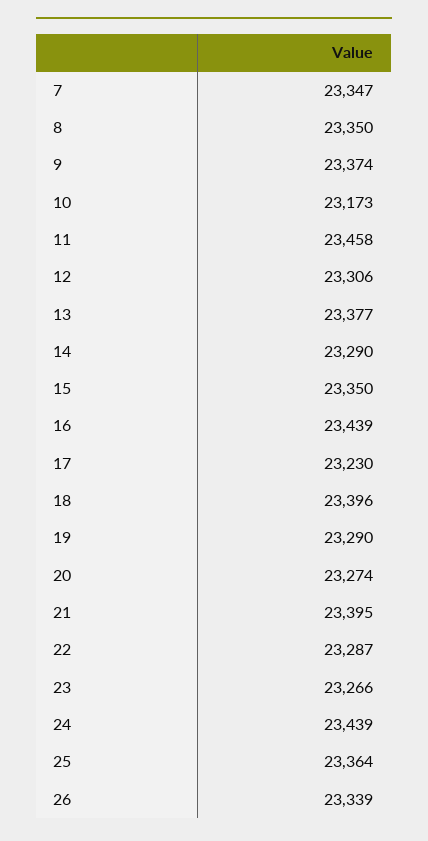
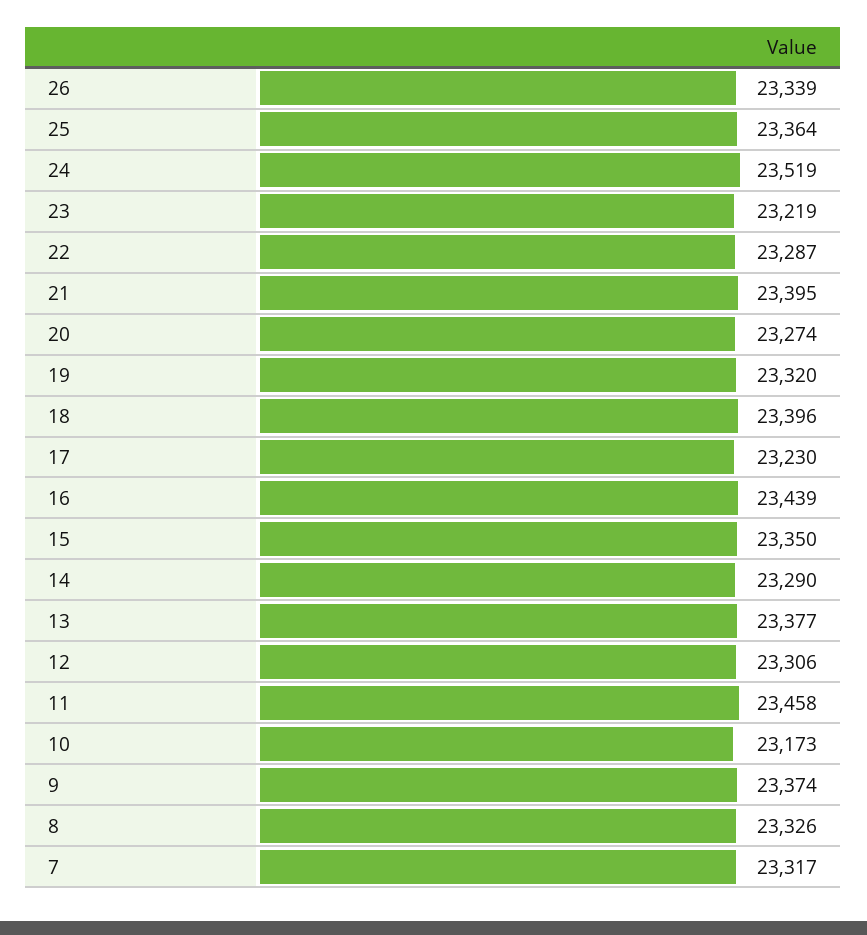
7: 23347 -> 23317
8: 23350 -> 23326
19: 23290 -> 23320
23: 23266 -> 23219
24: 23439 -> 23519

